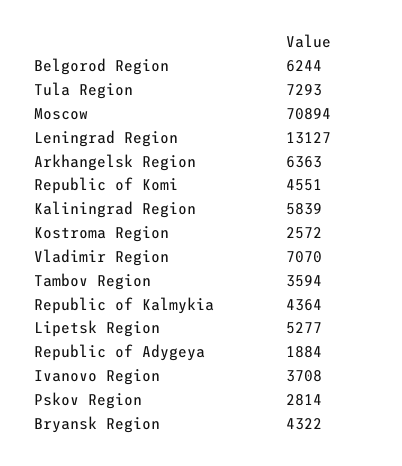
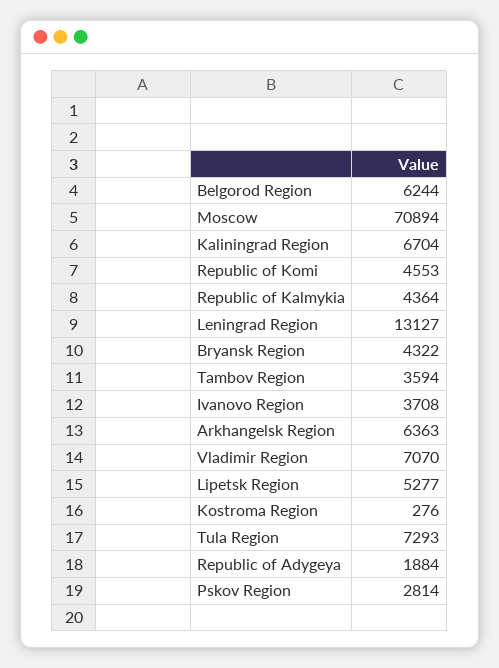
Republic of Komi: 4551 -> 4553
Kaliningrad Region: 5839 -> 6704
Kostroma Region: 2572 -> 276

